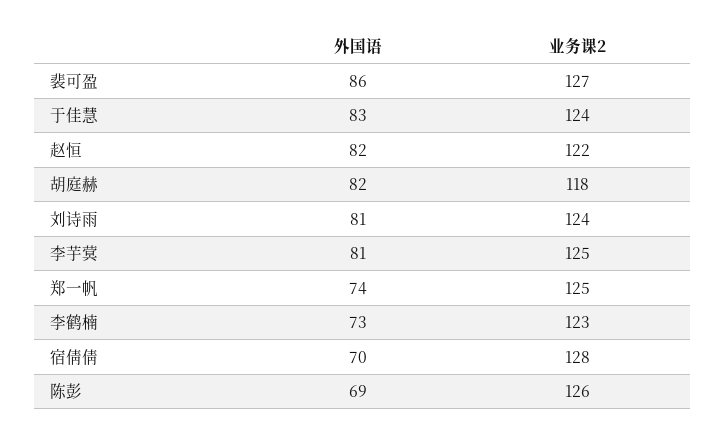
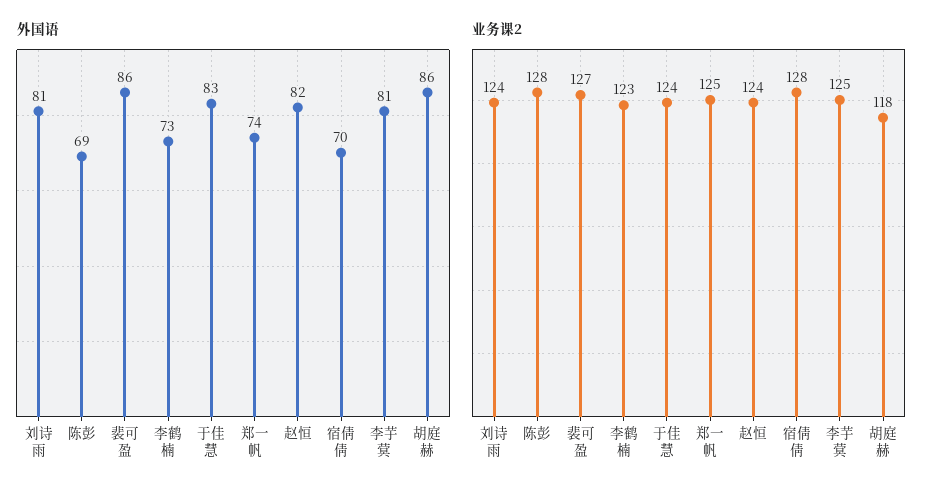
业务课2, 赵恒: 122 -> 124
外国语, 胡庭赫: 82 -> 86
业务课2, 陈彭: 126 -> 128

